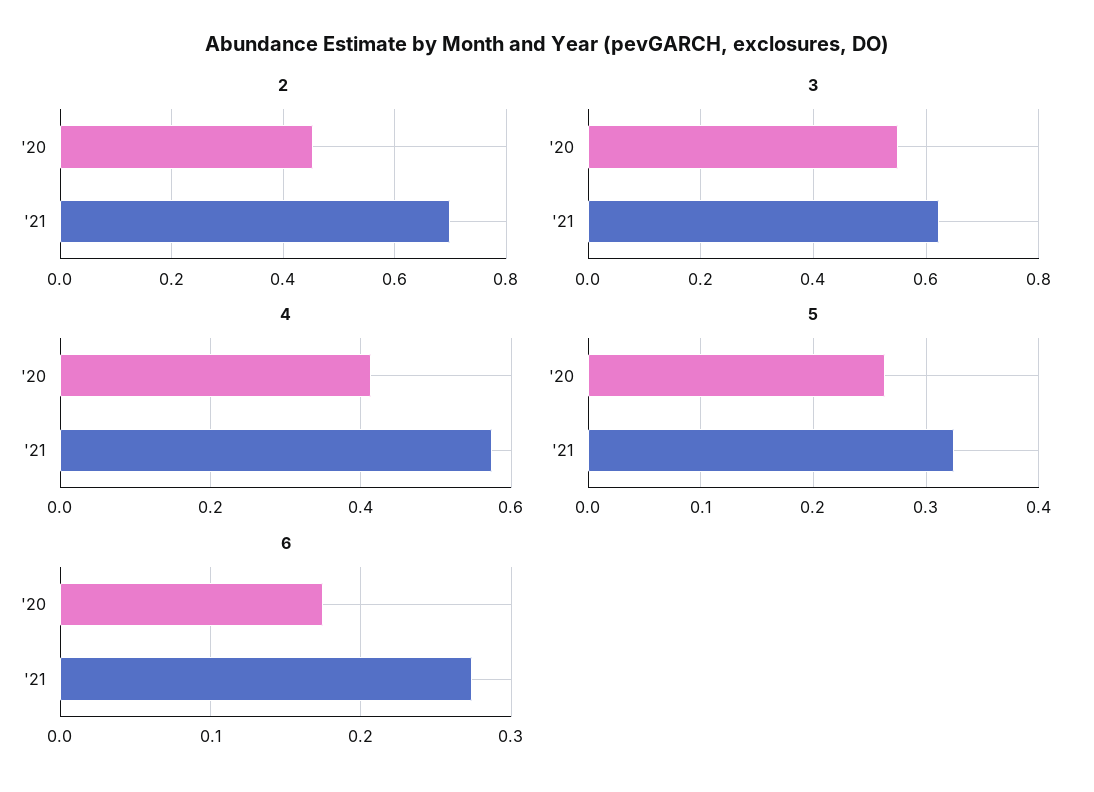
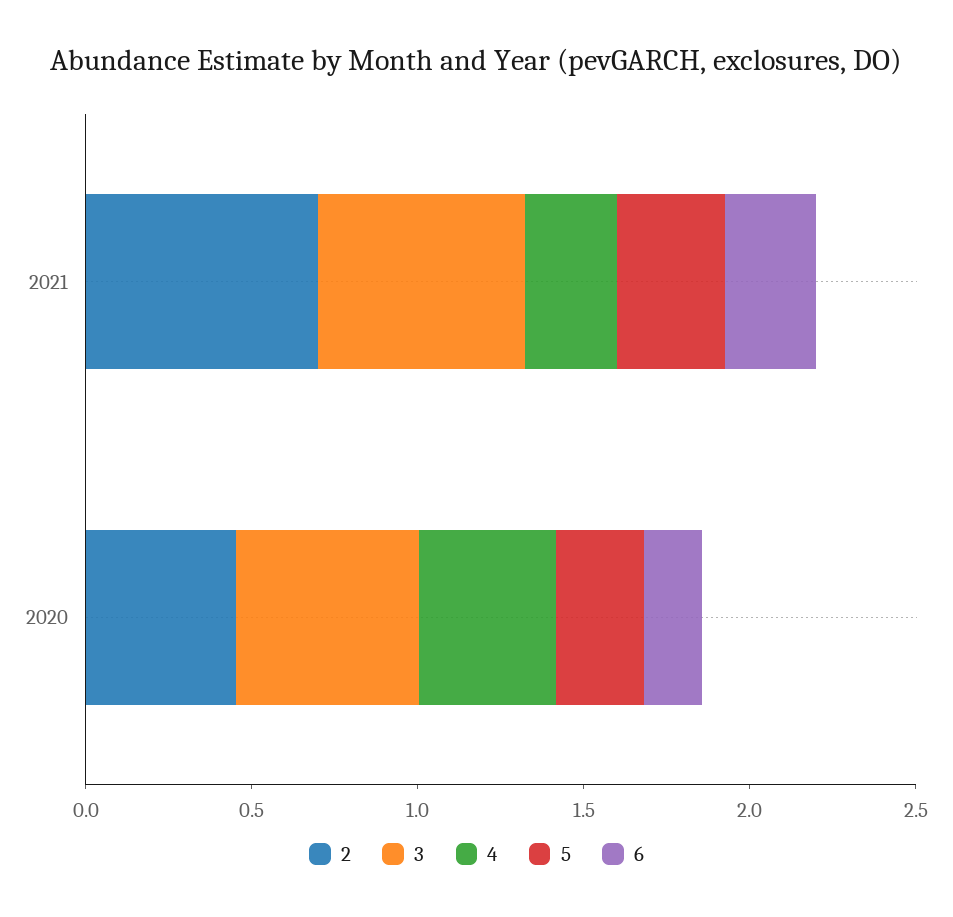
4, '21: 0.58 -> 0.3

